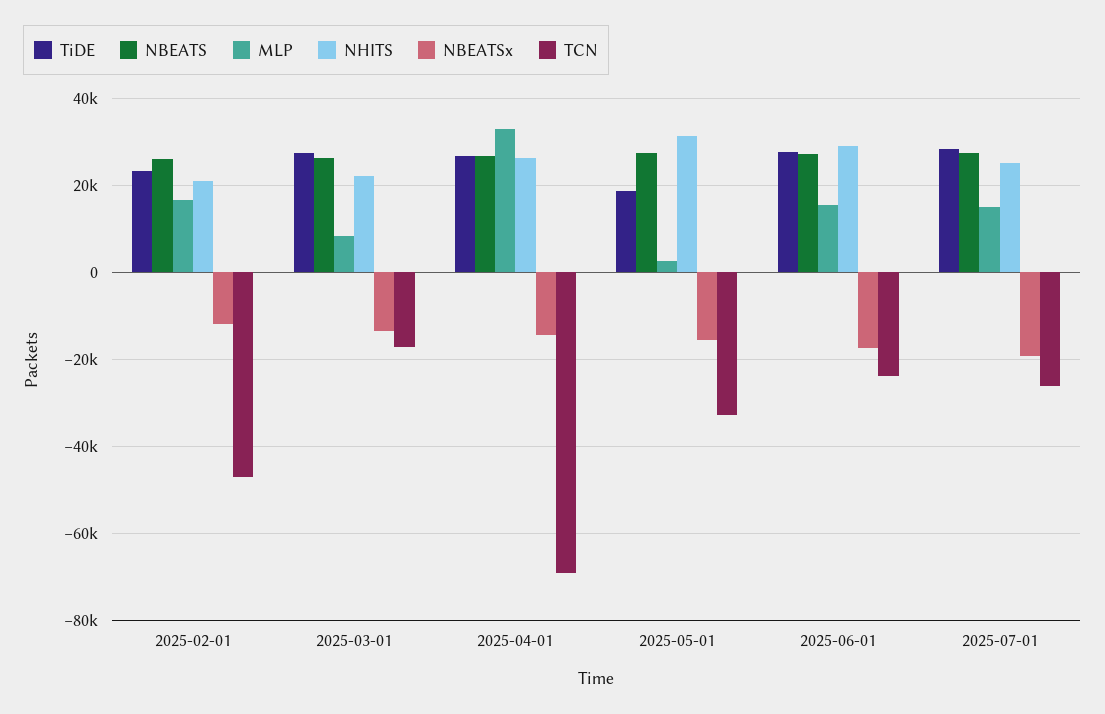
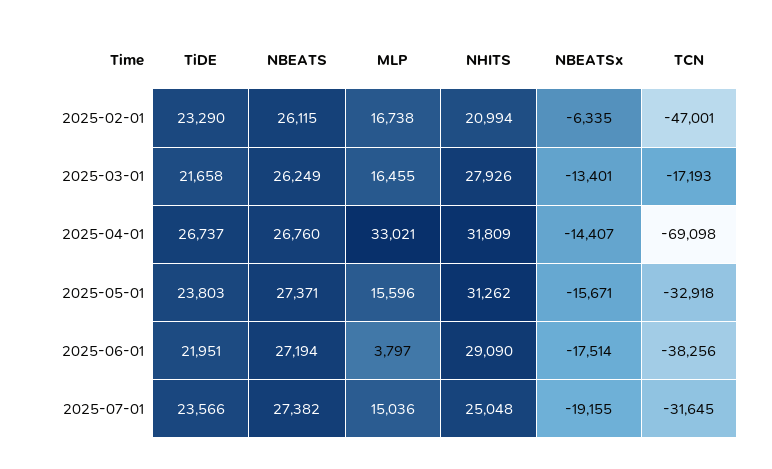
NBEATSx, 2025-02-01: -12000 -> -6335
TiDE, 2025-03-01: 28000 -> 21658
MLP, 2025-03-01: 8000 -> 16455
NHITS, 2025-03-01: 22000 -> 27926
NHITS, 2025-04-01: 26000 -> 31809
TiDE, 2025-05-01: 18000 -> 23803
MLP, 2025-05-01: 2000 -> 15596
TiDE, 2025-06-01: 28000 -> 21951
MLP, 2025-06-01: 16000 -> 3797
TCN, 2025-06-01: -24000 -> -38256
TiDE, 2025-07-01: 28000 -> 23566
TCN, 2025-07-01: -26000 -> -31645

